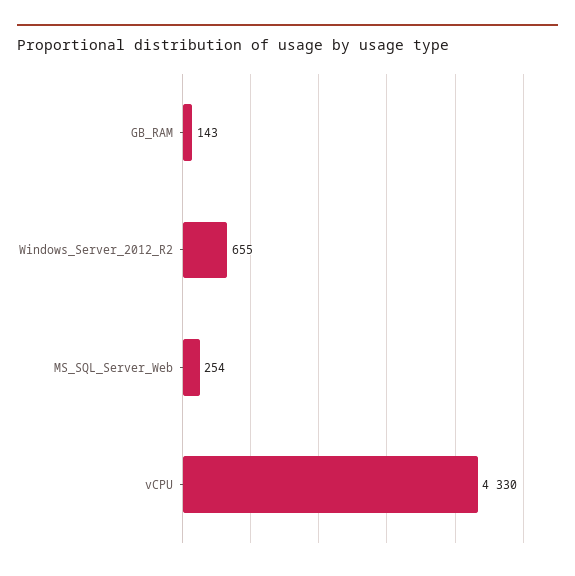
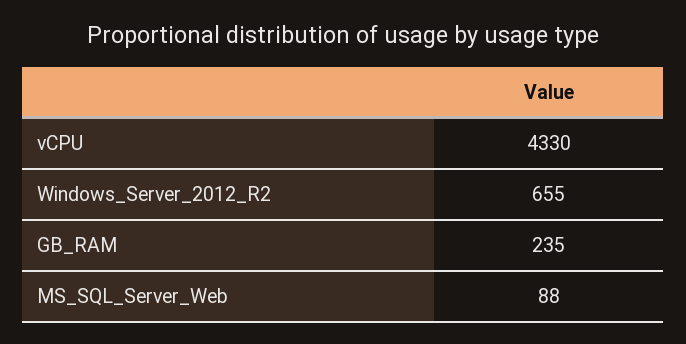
GB_RAM: 143 -> 235
MS_SQL_Server_Web: 254 -> 88

